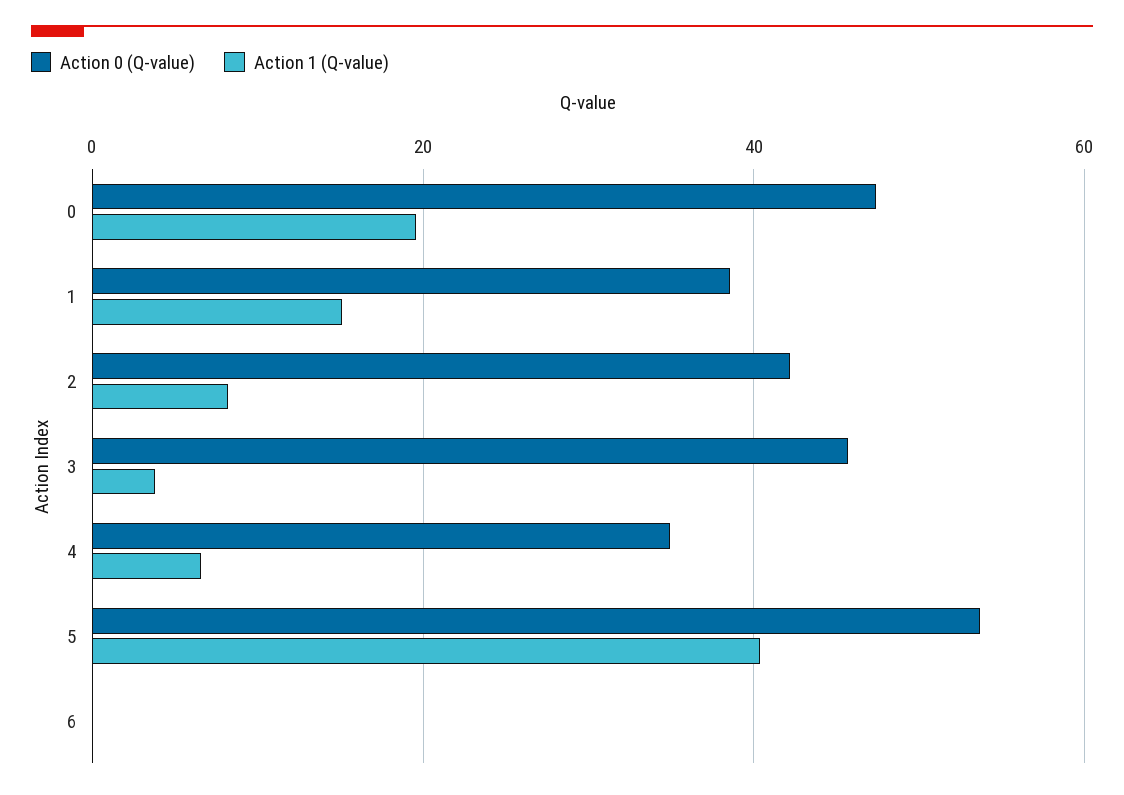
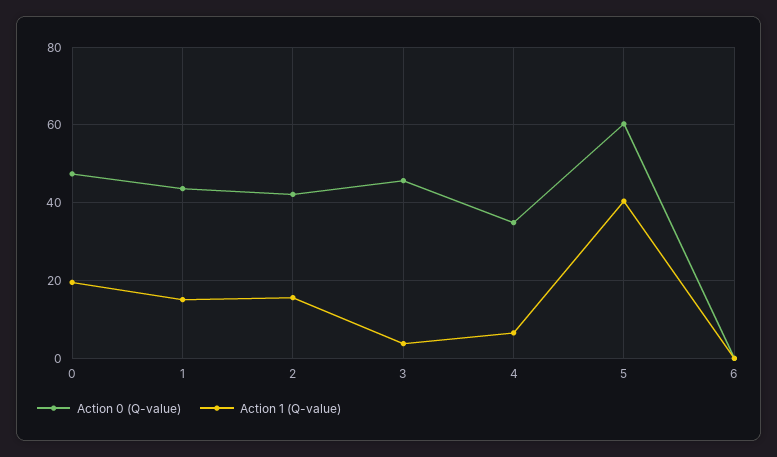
Action 0 (Q-value), 1: 38 -> 44
Action 1 (Q-value), 2: 8 -> 16
Action 0 (Q-value), 5: 54 -> 60

